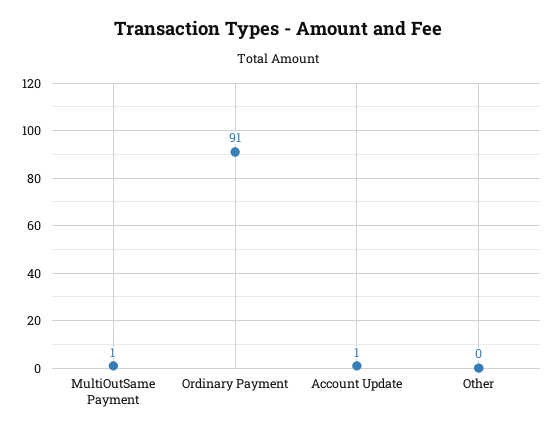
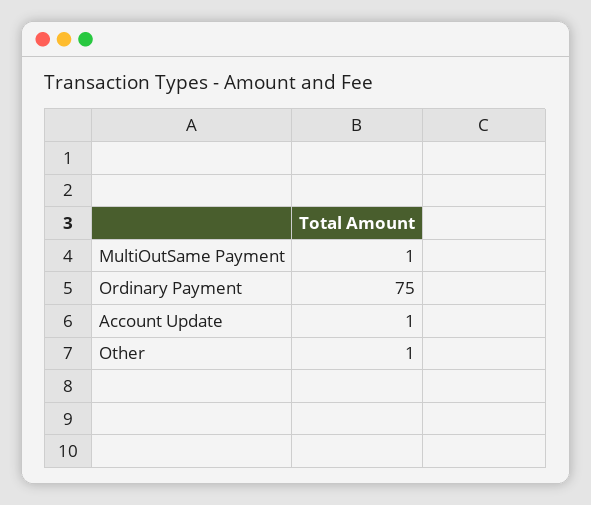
Ordinary Payment: 91 -> 75
Other: 0 -> 1

